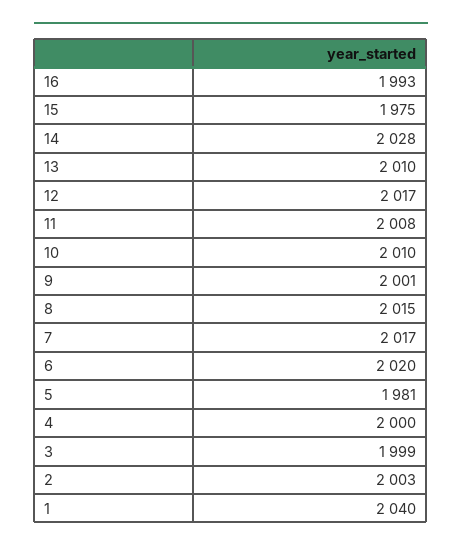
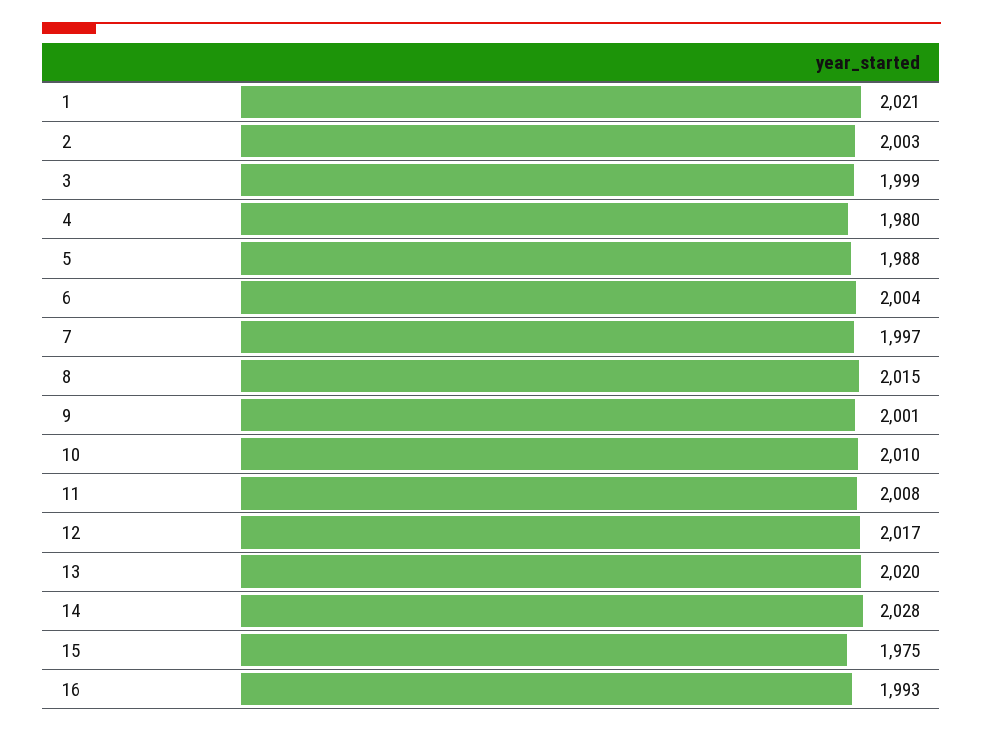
13: 2010 -> 2020
7: 2017 -> 1997
6: 2020 -> 2004
5: 1981 -> 1988
4: 2000 -> 1980
1: 2040 -> 2021

